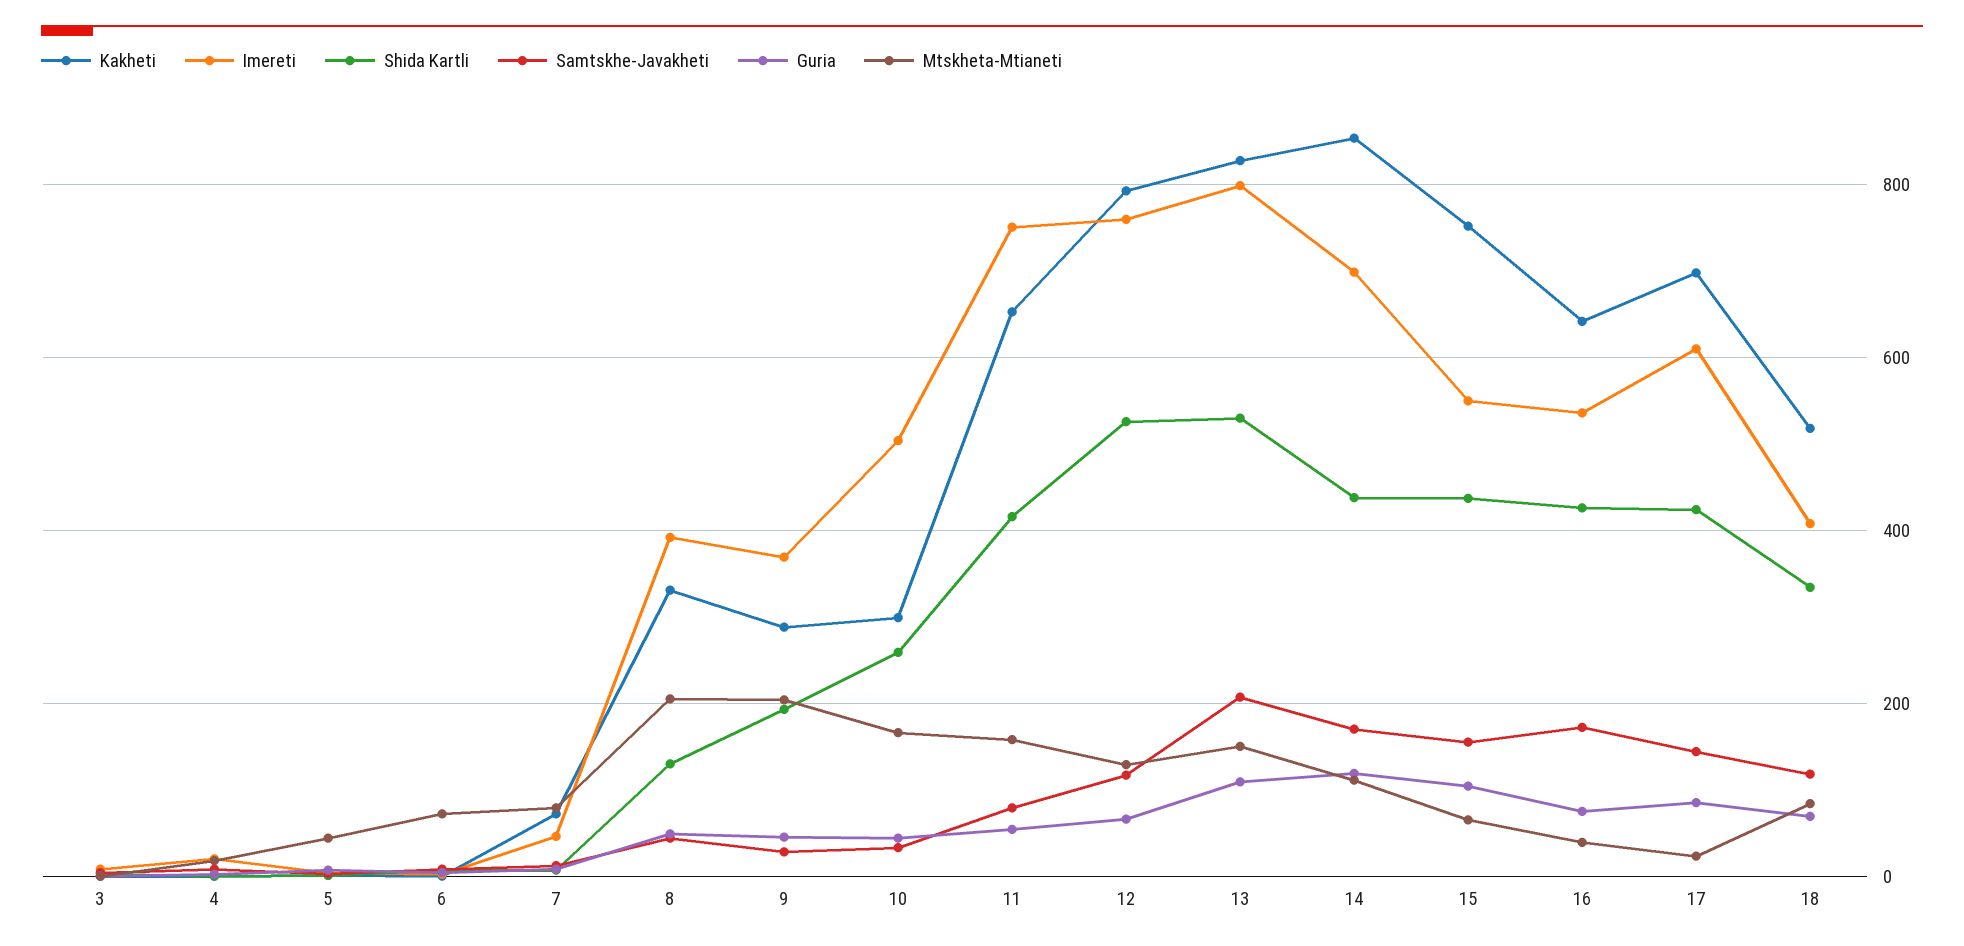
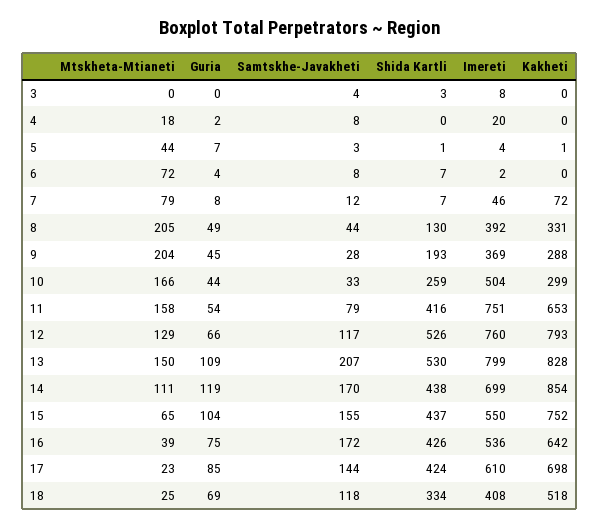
Mtskheta-Mtianeti, 18: 80 -> 25

